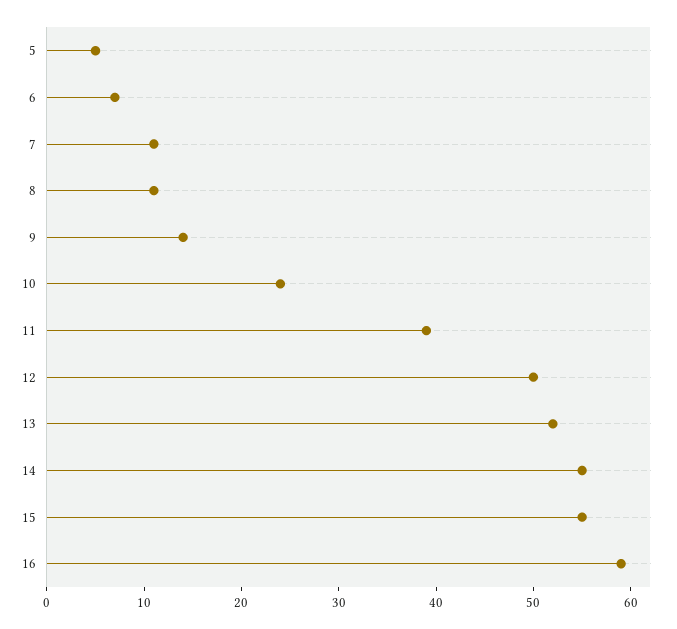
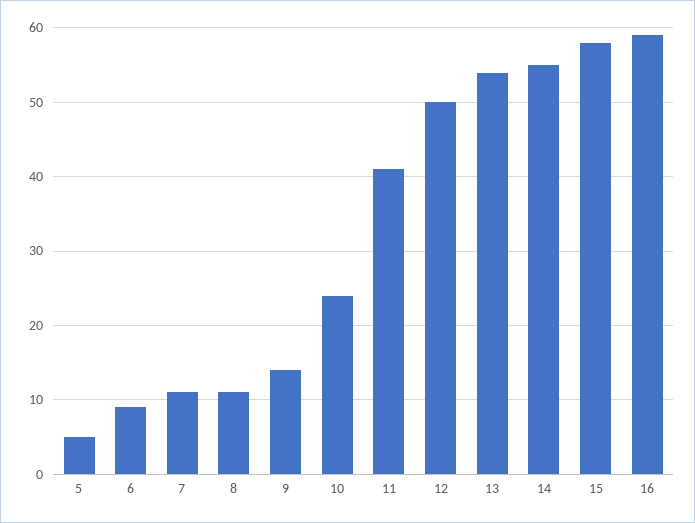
6: 7 -> 9
11: 39 -> 41
13: 52 -> 54
15: 55 -> 58

